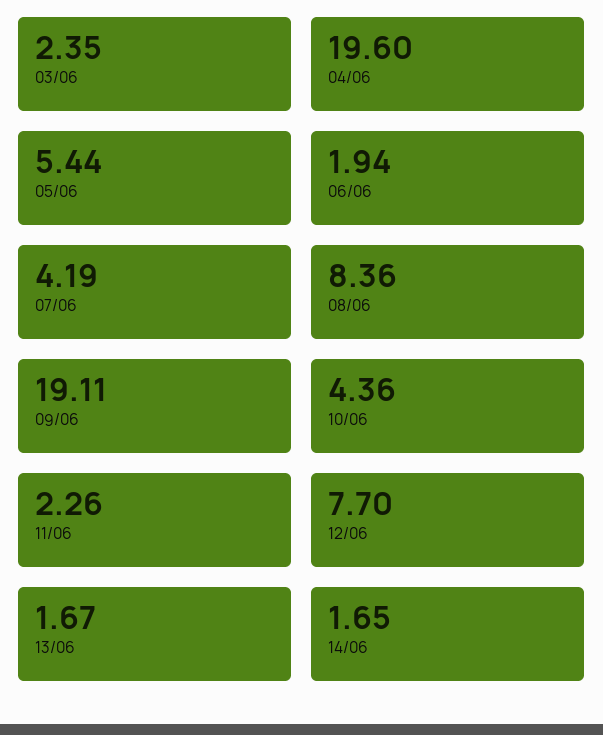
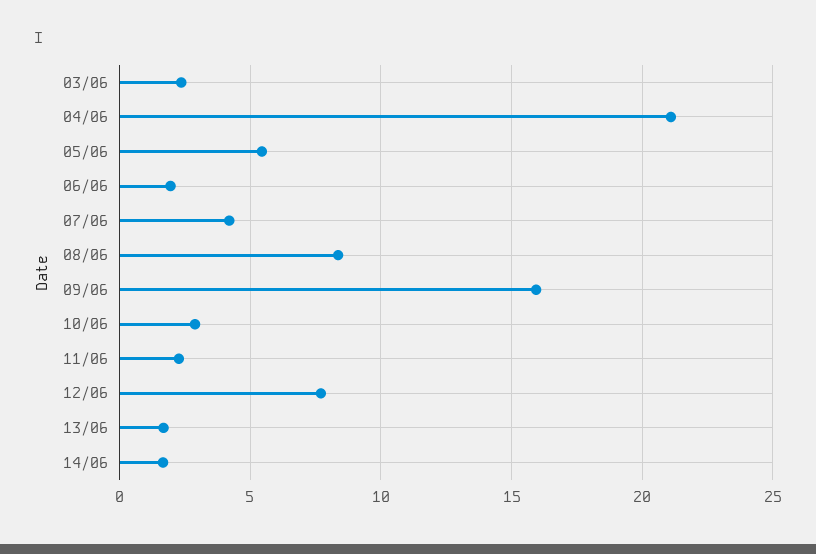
04/06: 19.6 -> 21
09/06: 19.11 -> 16
10/06: 4.36 -> 3

